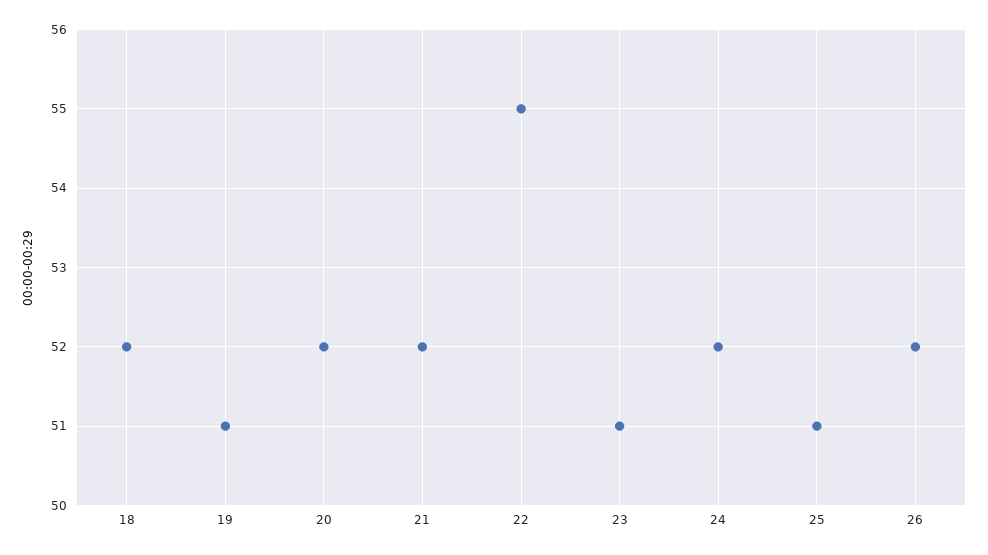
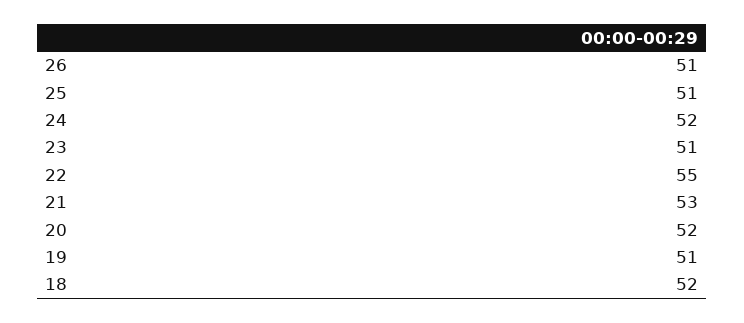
21: 52 -> 53
26: 52 -> 51

